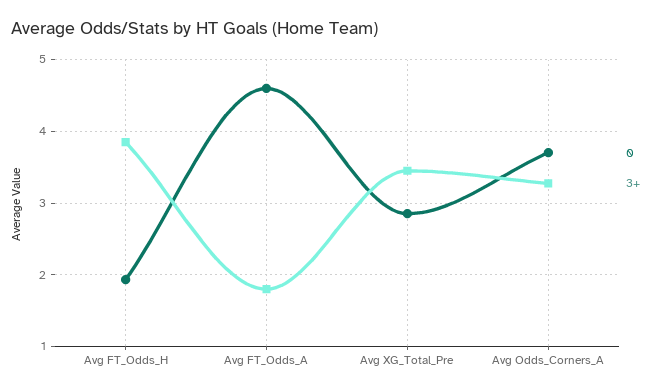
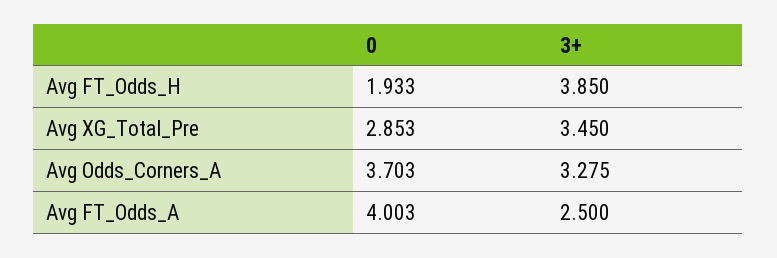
0, Avg FT_Odds_A: 4.6 -> 4.003
3+, Avg FT_Odds_A: 1.8 -> 2.5

